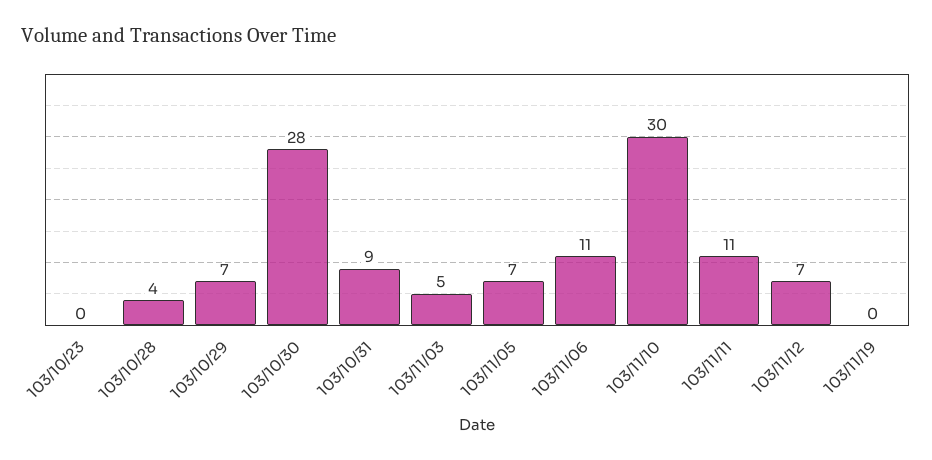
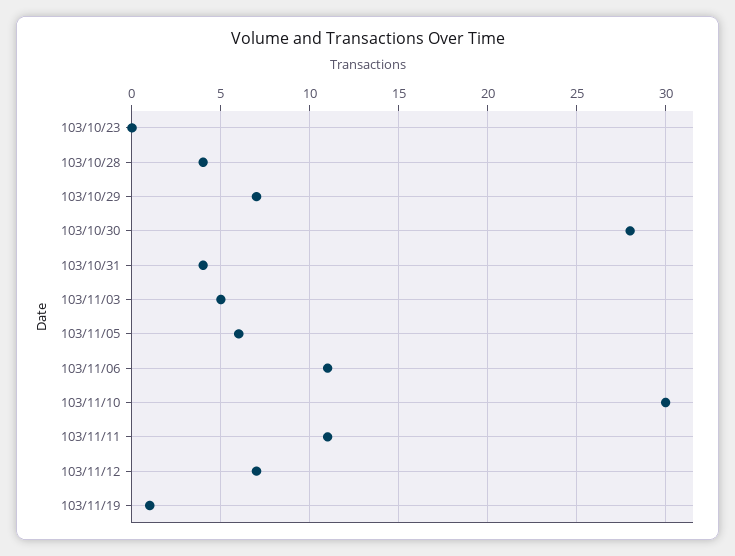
103/10/31: 9 -> 4
103/11/05: 7 -> 6
103/11/19: 0 -> 1

